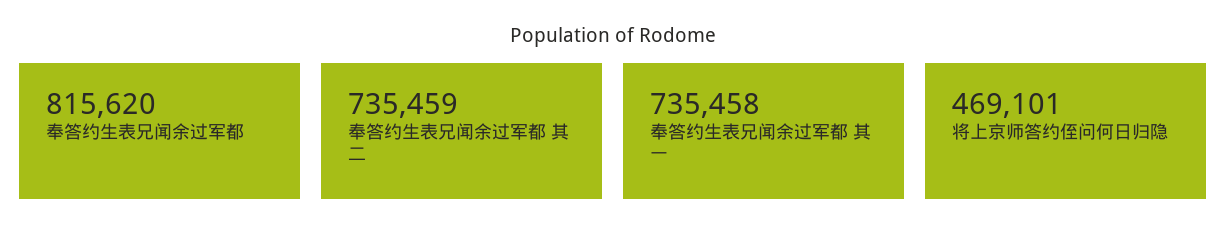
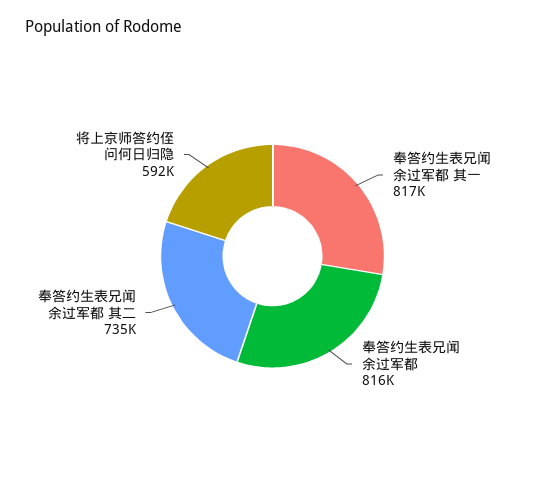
奉答约生表兄闻余过军都 其一: 735458 -> 817000
将上京师答约侄问何日归隐: 469101 -> 592000

